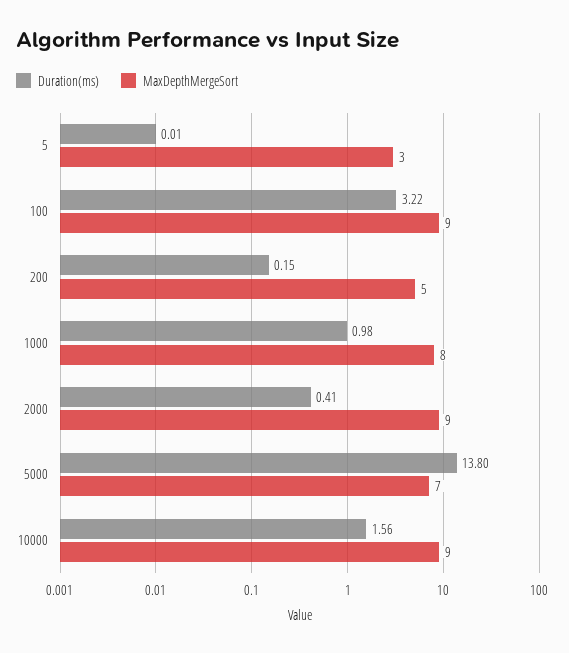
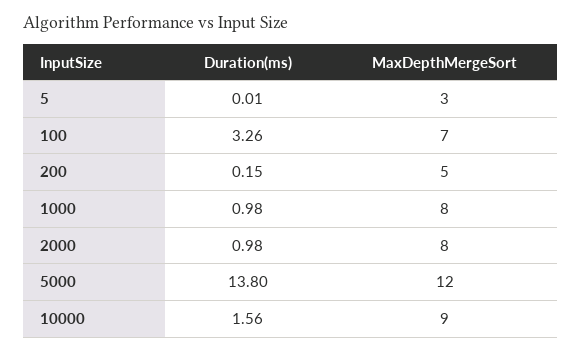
Duration(ms), 100: 3.22 -> 3.26
MaxDepthMergeSort, 100: 9 -> 7
Duration(ms), 2000: 0.41 -> 0.98
MaxDepthMergeSort, 2000: 9 -> 8
MaxDepthMergeSort, 5000: 7 -> 12

